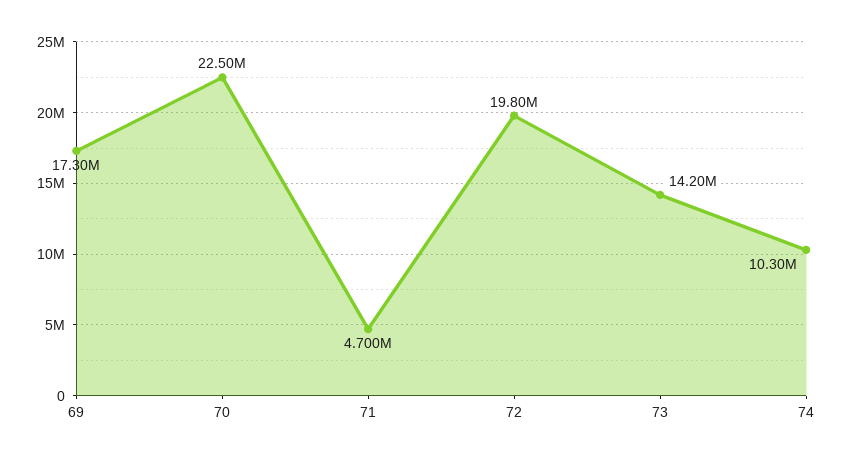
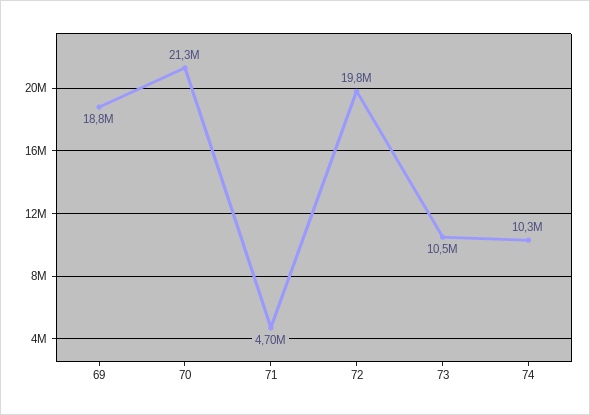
69: 17300000 -> 18800000
70: 22500000 -> 21300000
73: 14200000 -> 10500000

